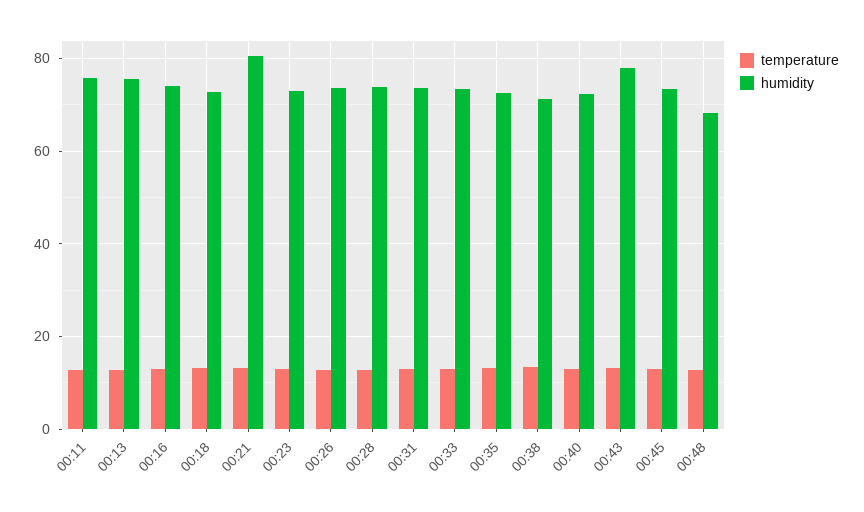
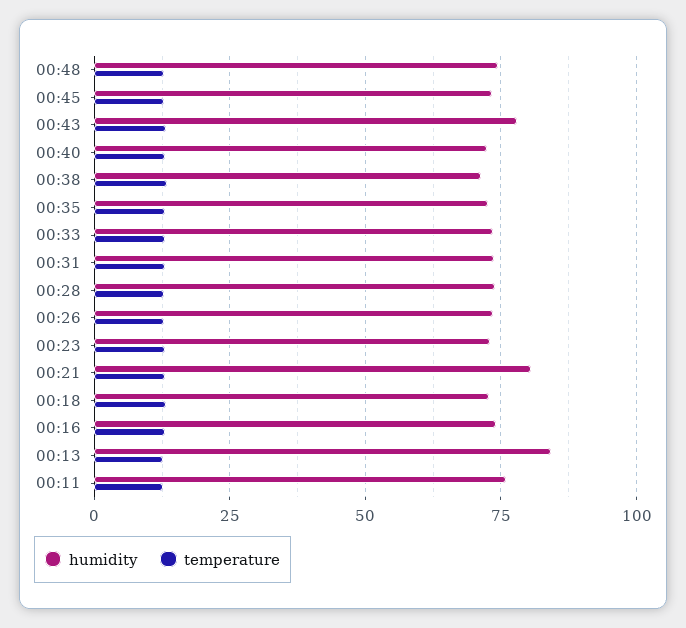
humidity, 00:13: 76 -> 85
humidity, 00:48: 68 -> 75

